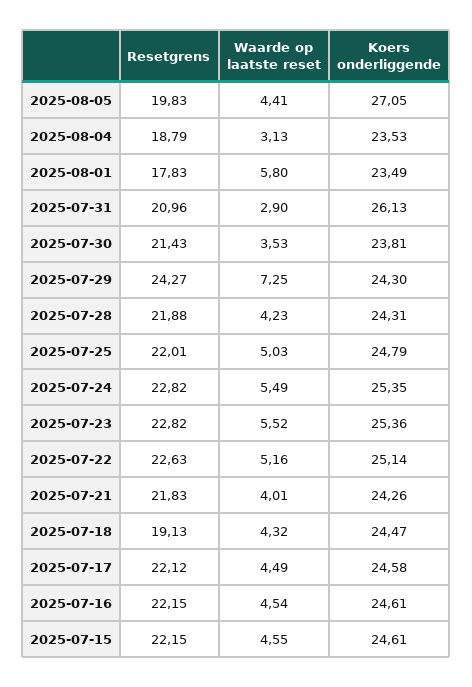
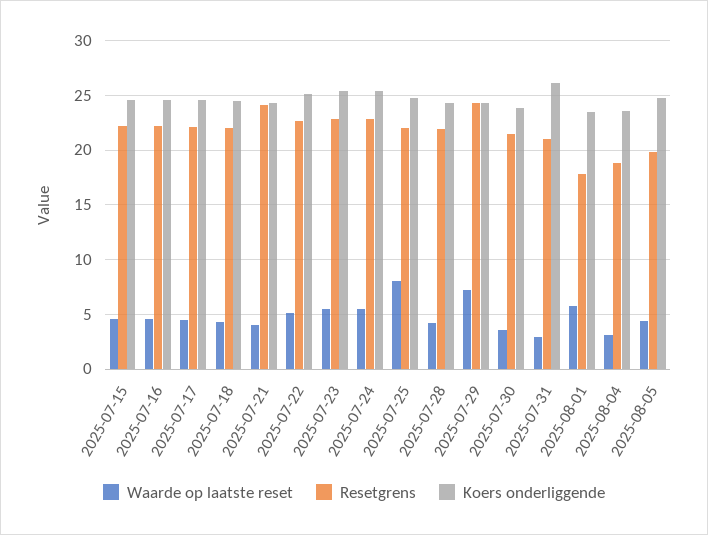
Koers onderliggende, 2025-08-05: 27.05 -> 25
Waarde op laatste reset, 2025-07-25: 5.03 -> 8
Resetgrens, 2025-07-21: 21.83 -> 24
Resetgrens, 2025-07-18: 19.13 -> 22

